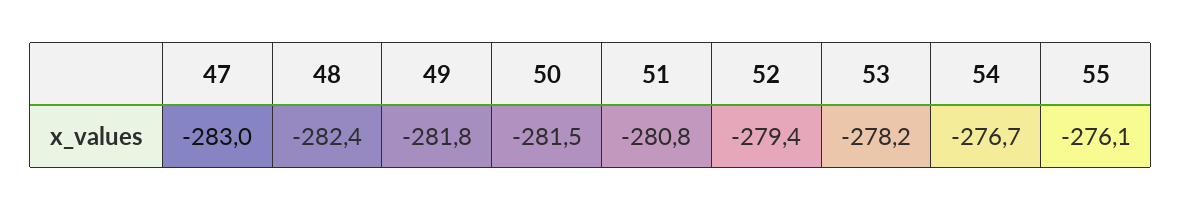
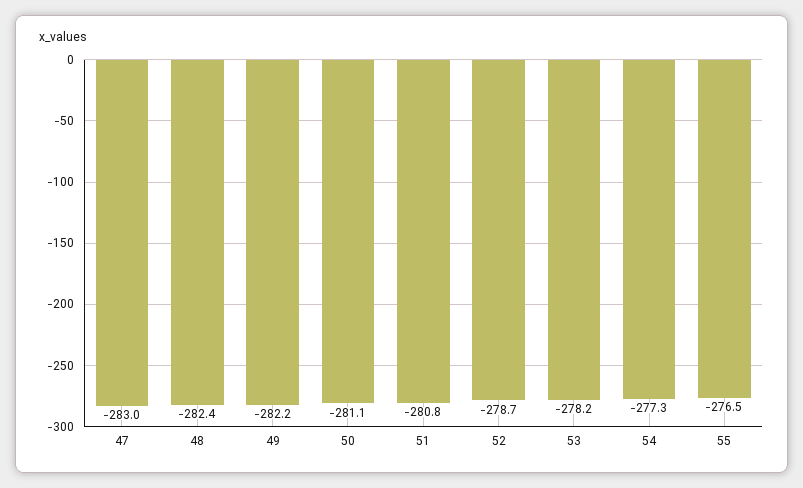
49: -281.8 -> -282.2
50: -281.5 -> -281.1
52: -279.4 -> -278.7
54: -276.7 -> -277.3
55: -276.1 -> -276.5

